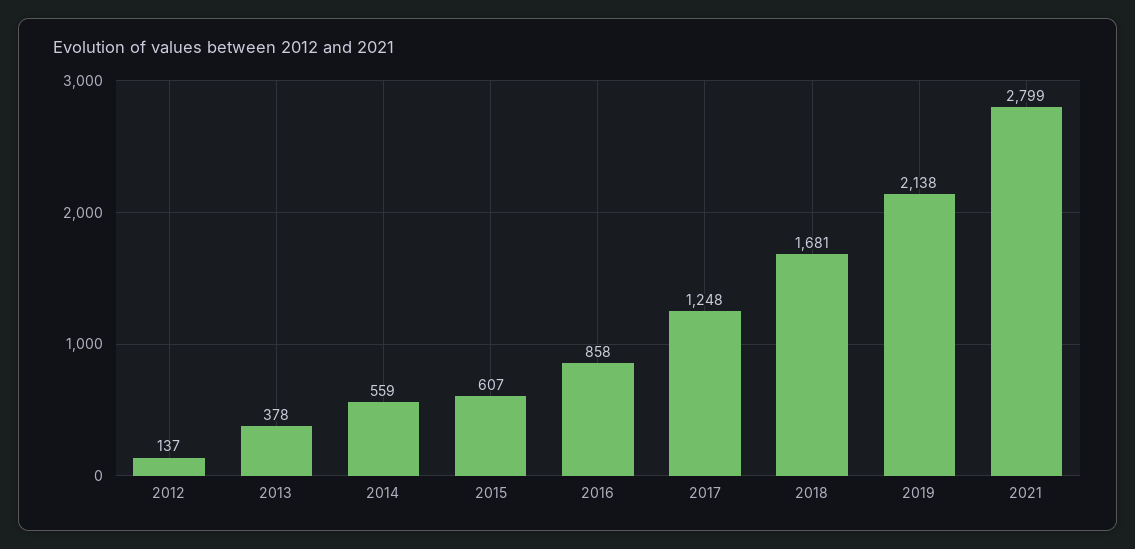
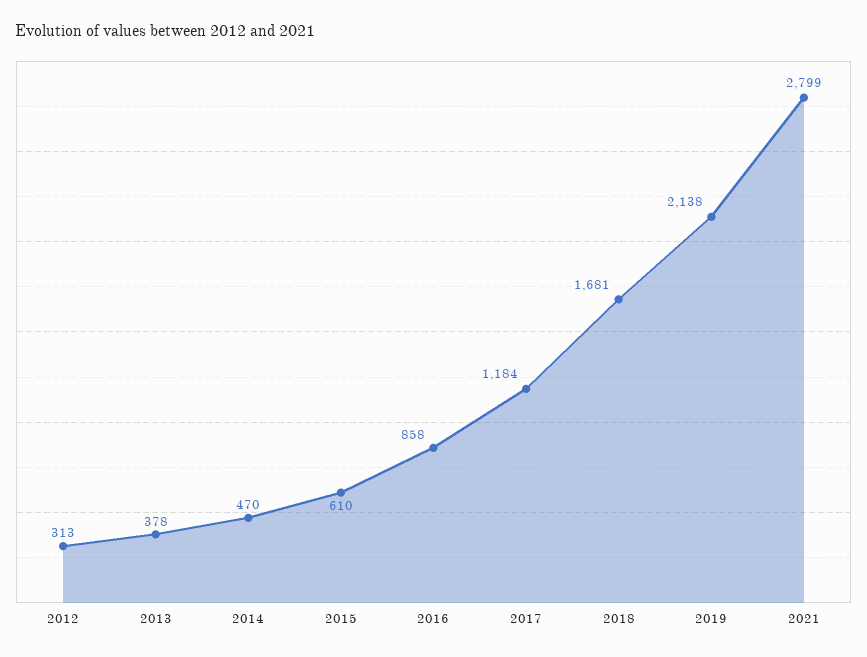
2012: 137 -> 313
2014: 559 -> 470
2015: 607 -> 610
2017: 1248 -> 1184

